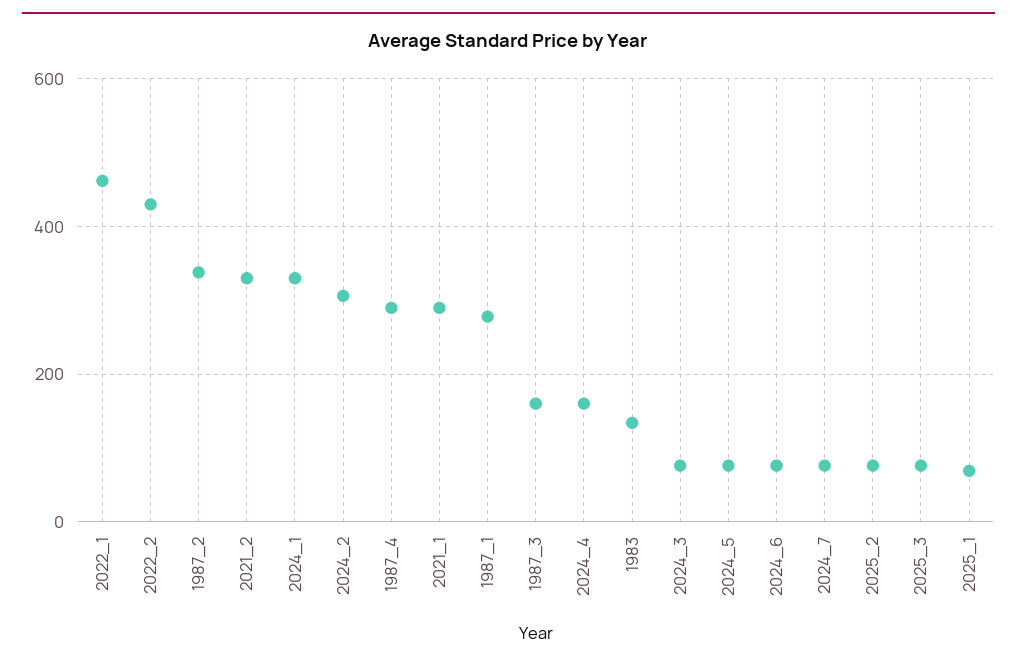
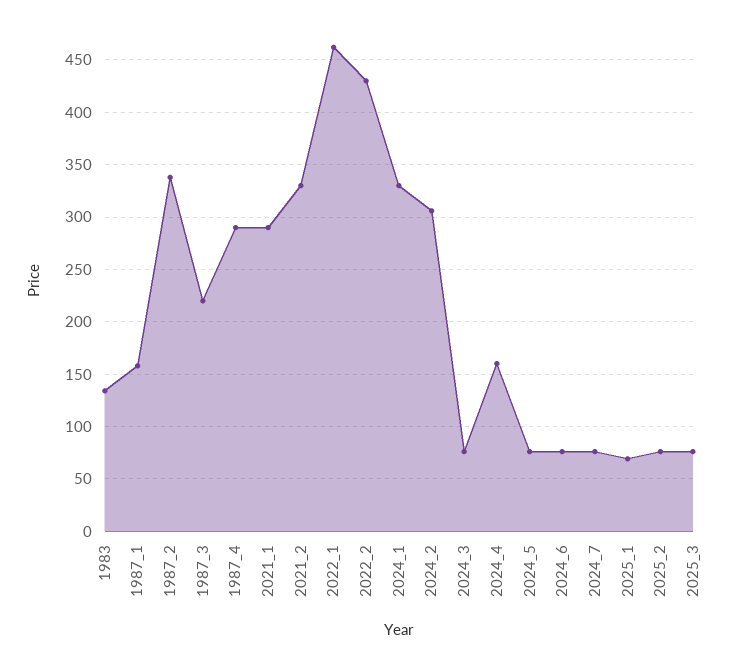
1987_1: 280 -> 160
1987_3: 160 -> 220

